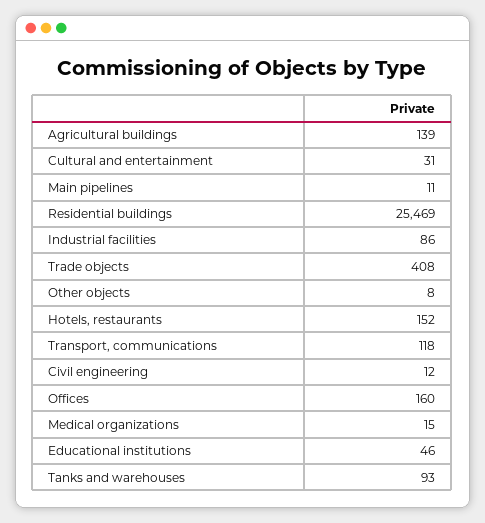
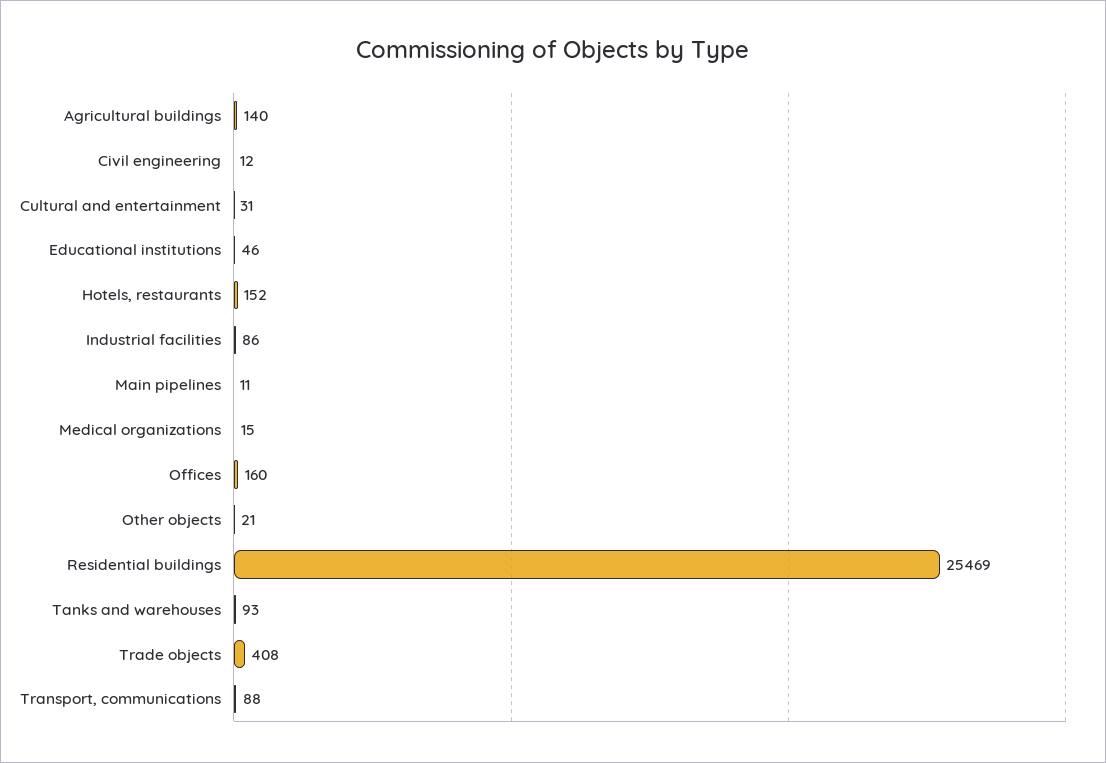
Agricultural buildings: 139 -> 140
Other objects: 8 -> 21
Transport, communications: 118 -> 88

